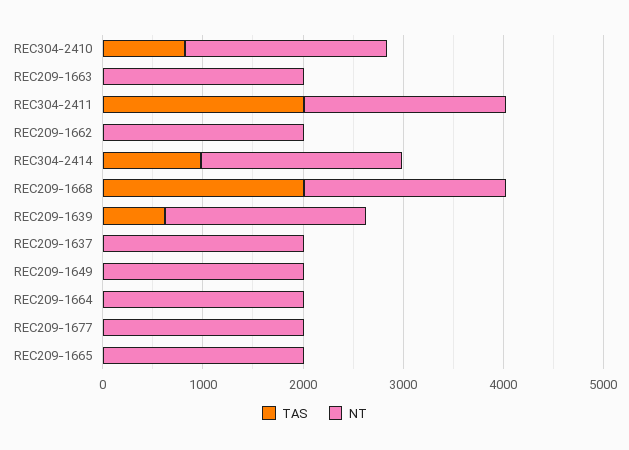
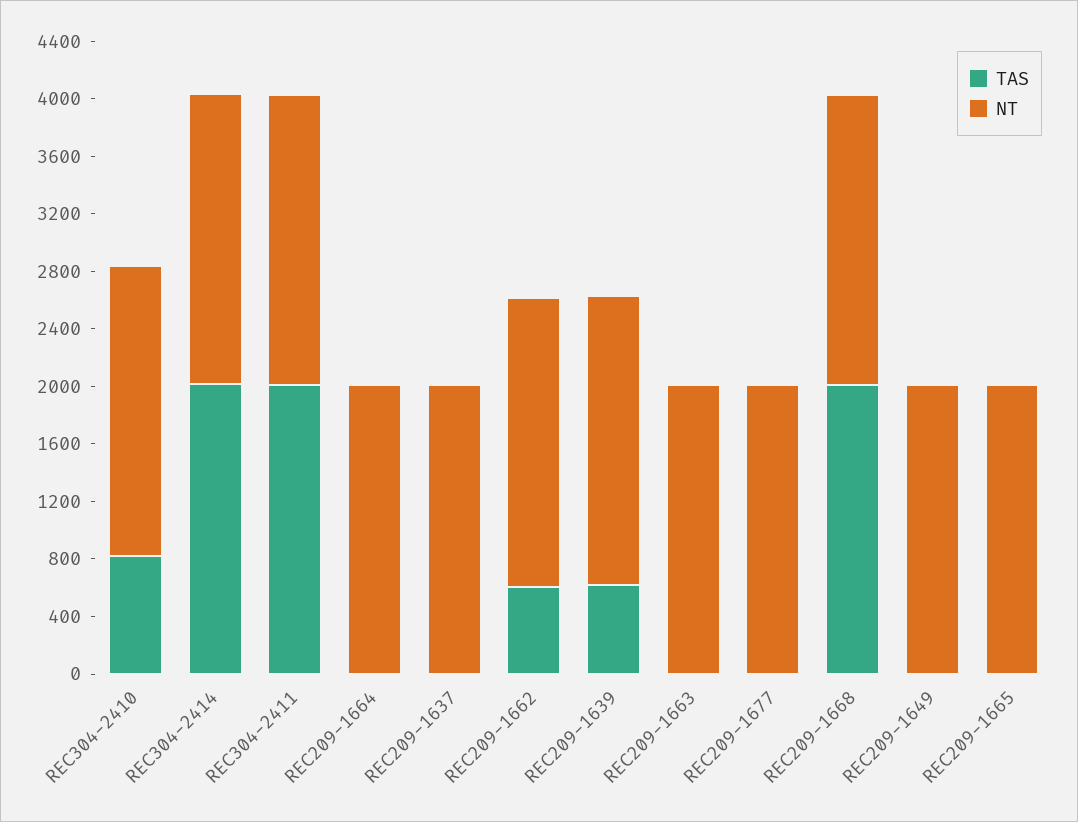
TAS, REC209-1662: 0 -> 600
TAS, REC304-2414: 1000 -> 2000

